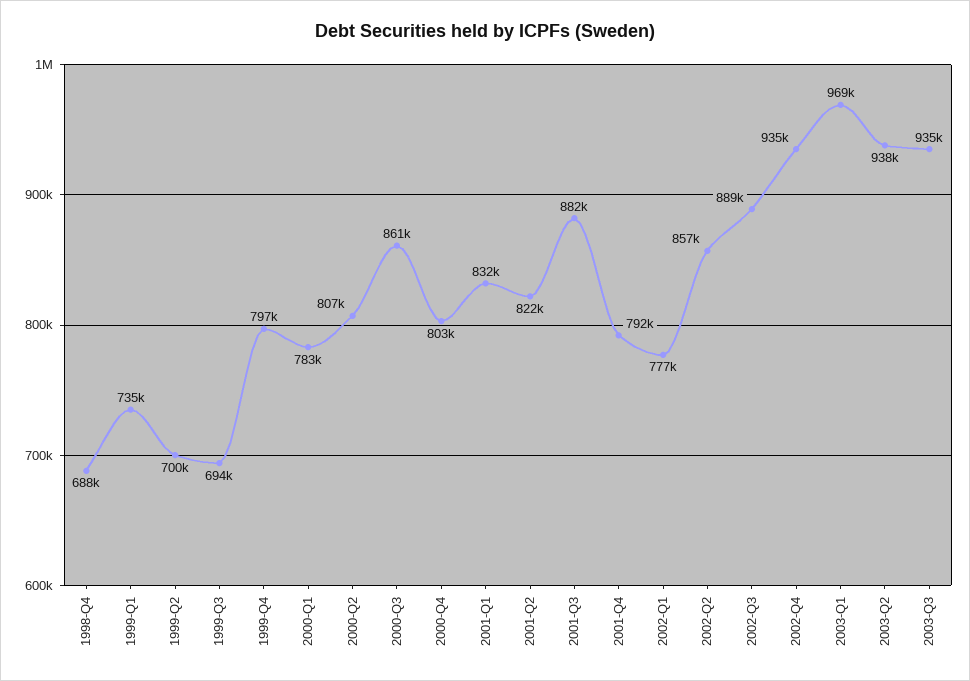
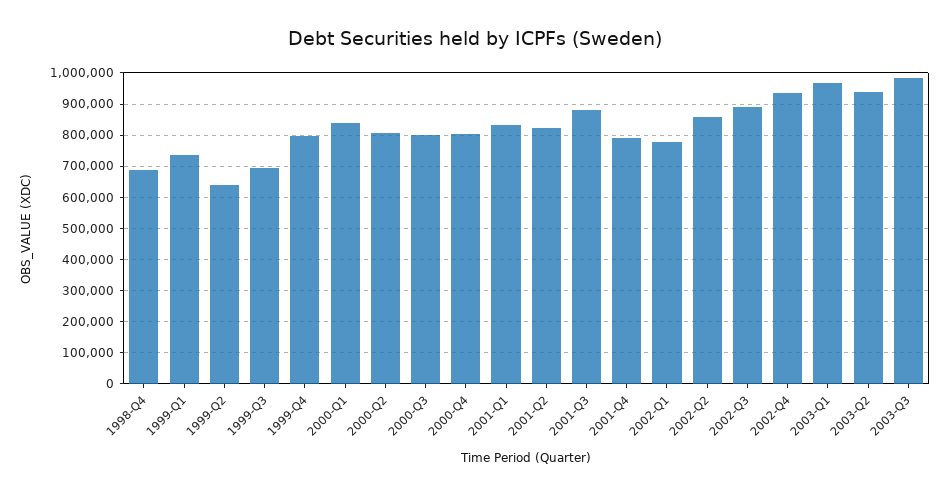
1999-Q2: 700000 -> 640000
2000-Q1: 783000 -> 840000
2000-Q3: 861000 -> 800000
2003-Q3: 935000 -> 980000

